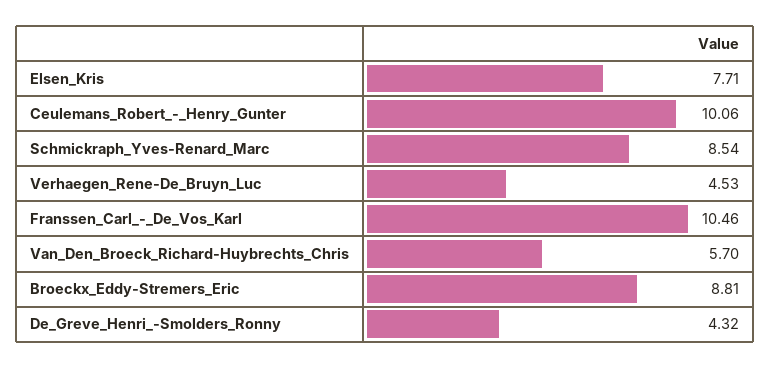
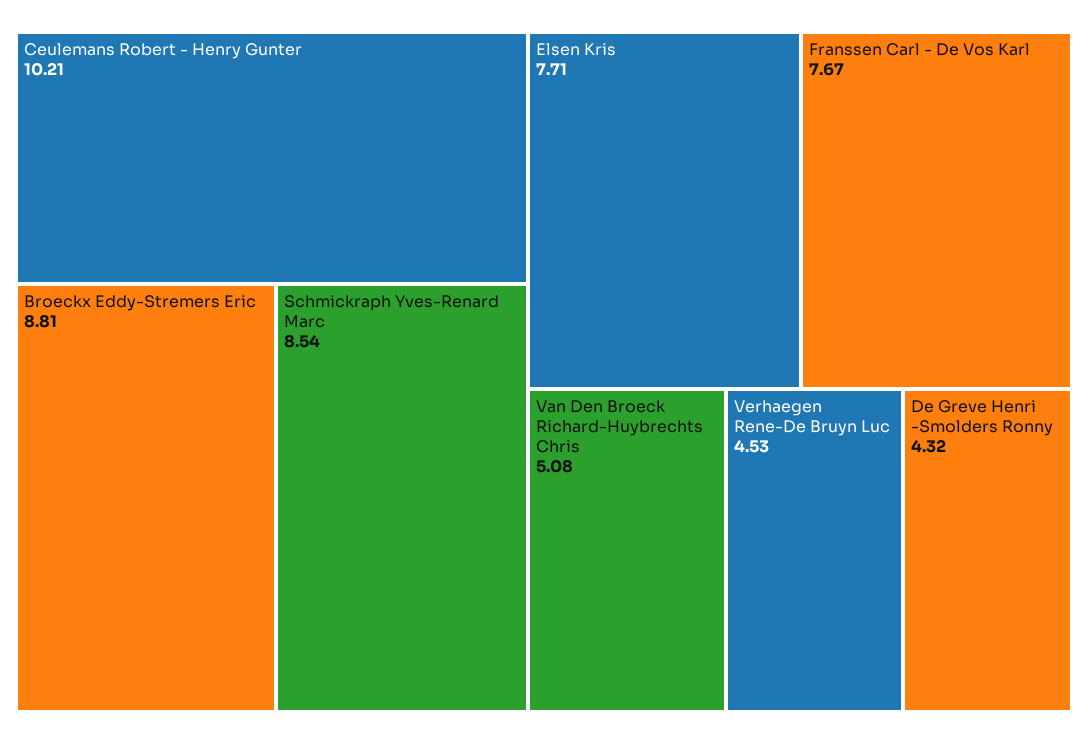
Ceulemans_Robert_-_Henry_Gunter: 10.06 -> 10.21
Franssen_Carl_-_De_Vos_Karl: 10.46 -> 7.67
Van_Den_Broeck_Richard-Huybrechts_Chris: 5.7 -> 5.08

